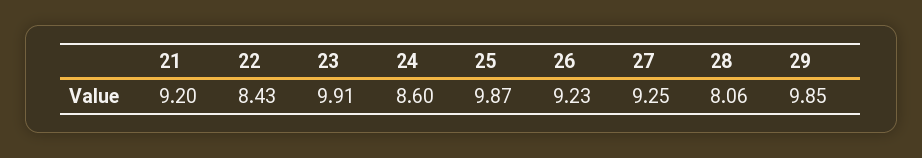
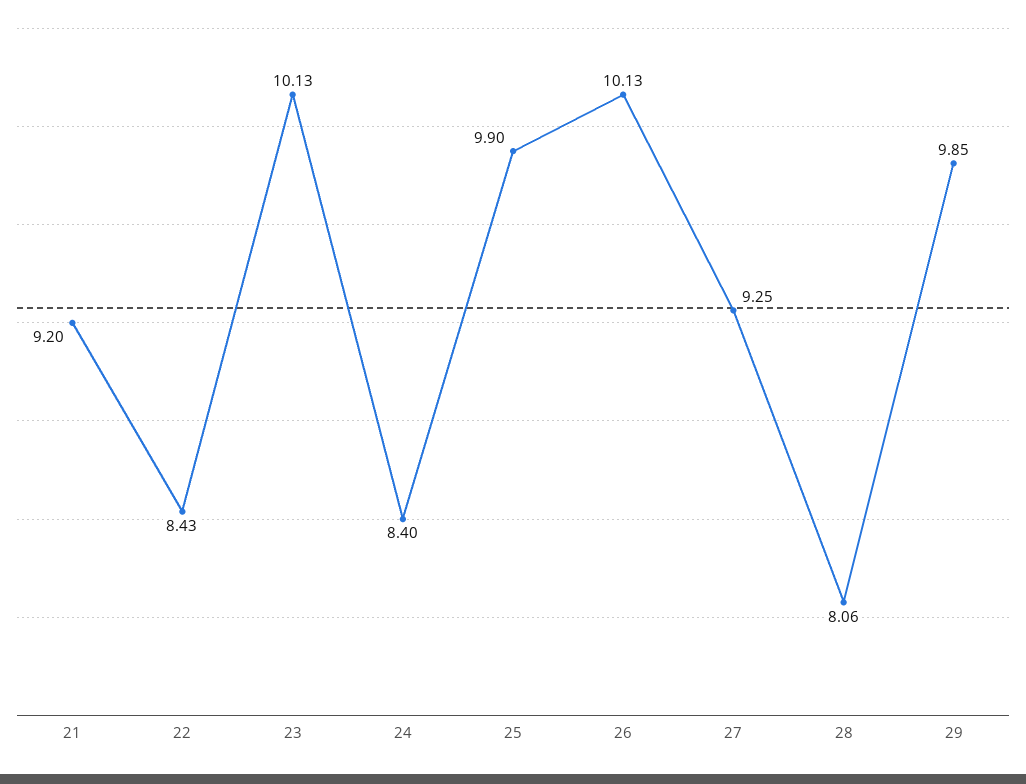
23: 9.91 -> 10.13
24: 8.6 -> 8.4
25: 9.87 -> 9.9
26: 9.23 -> 10.13

